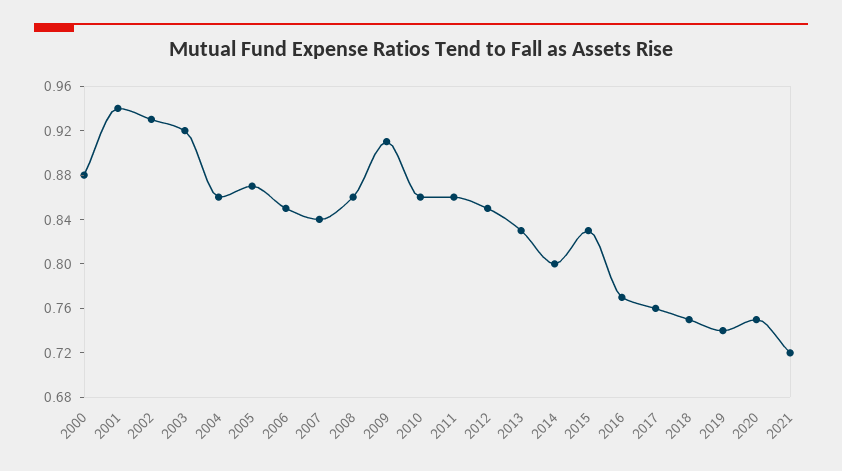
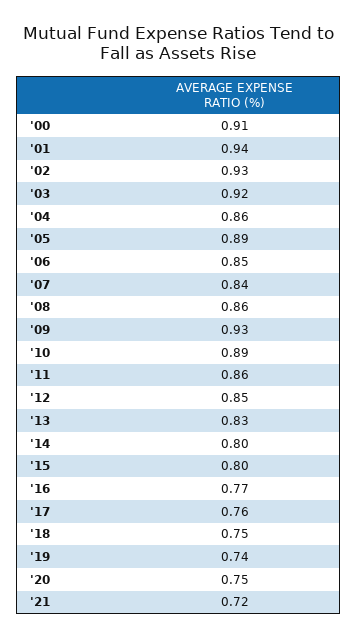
2000: 0.88 -> 0.91
2005: 0.87 -> 0.89
2009: 0.91 -> 0.93
2010: 0.86 -> 0.89
2015: 0.83 -> 0.8

